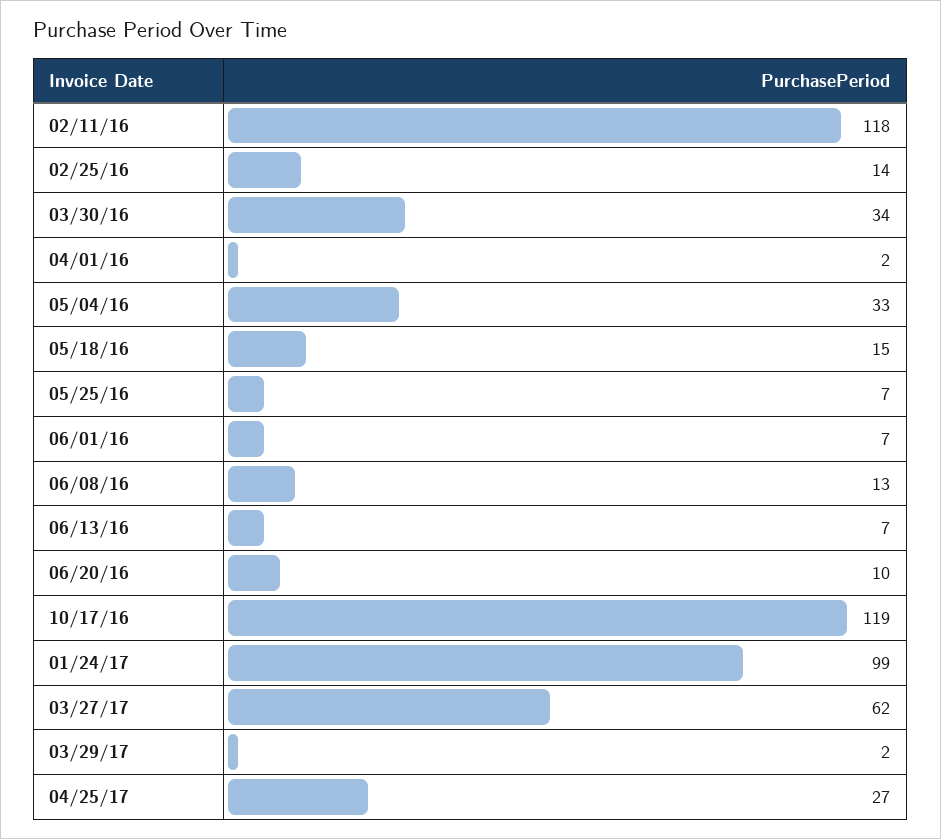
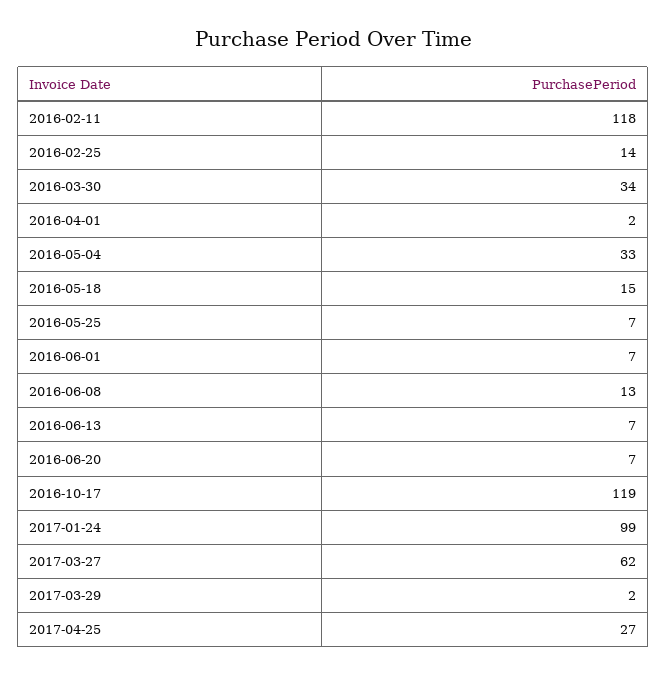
06/20/16: 10 -> 7

